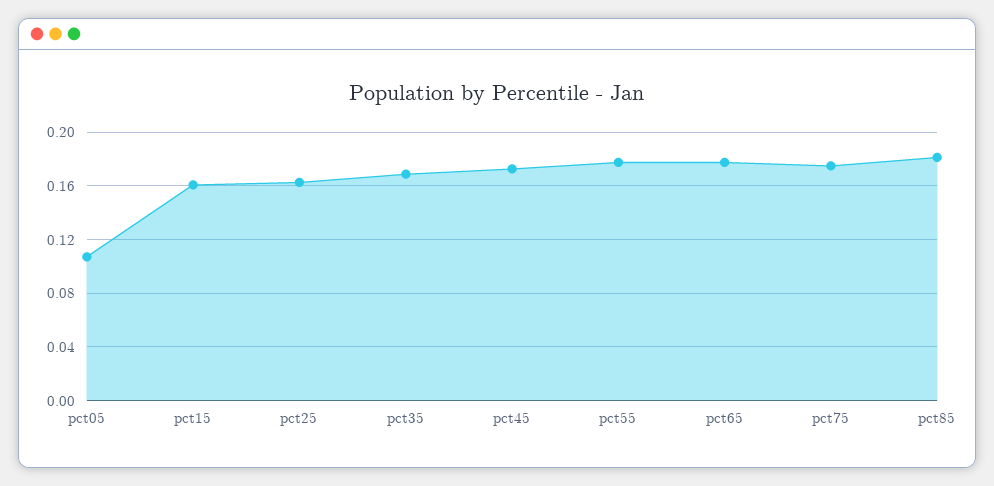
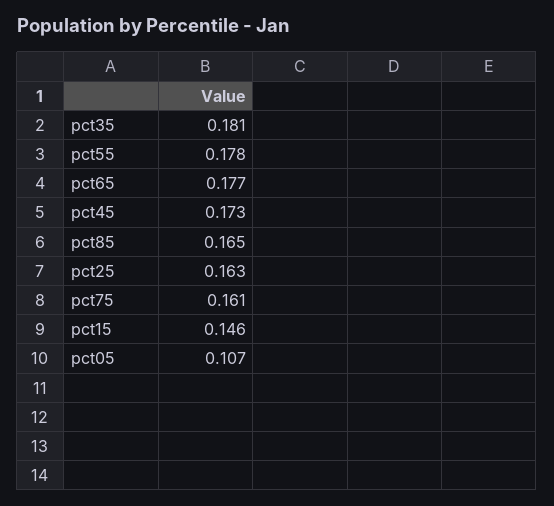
pct15: 0.16 -> 0.146
pct35: 0.17 -> 0.181
pct75: 0.175 -> 0.161
pct85: 0.18 -> 0.165

